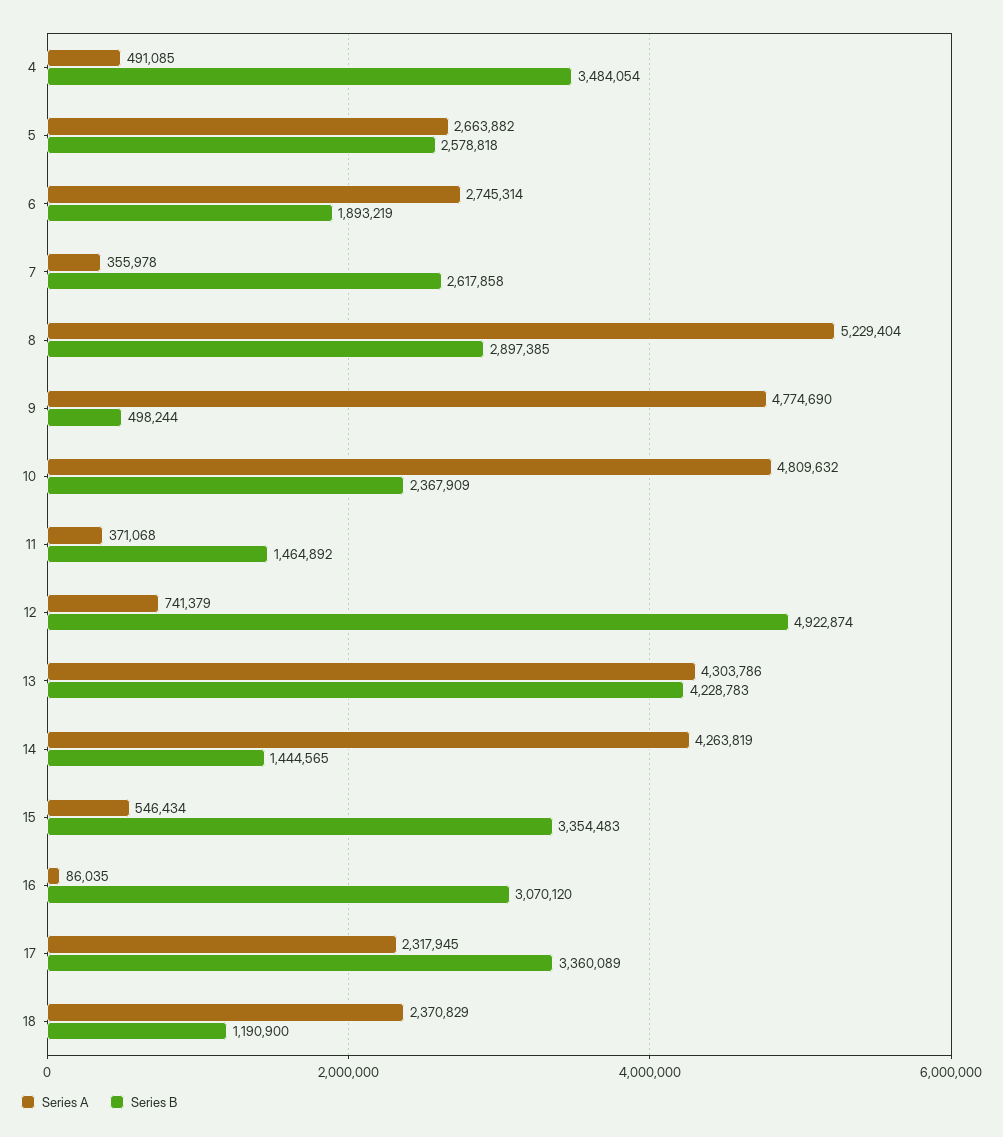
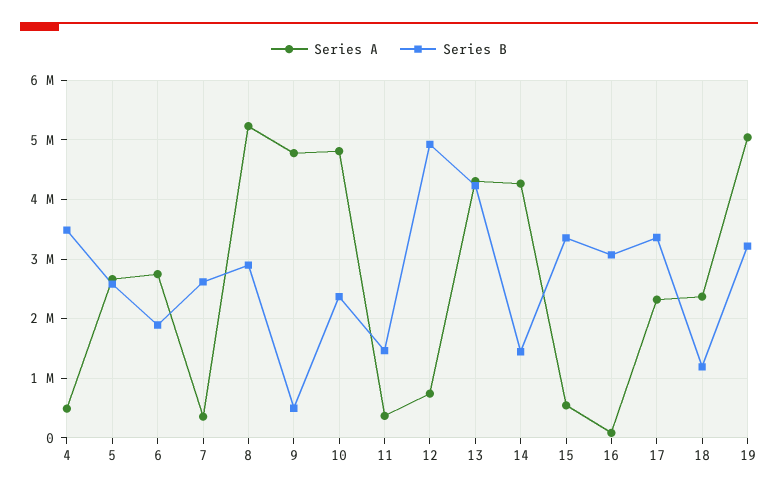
Series A, 19: none -> 5000000
Series B, 19: none -> 3200000

